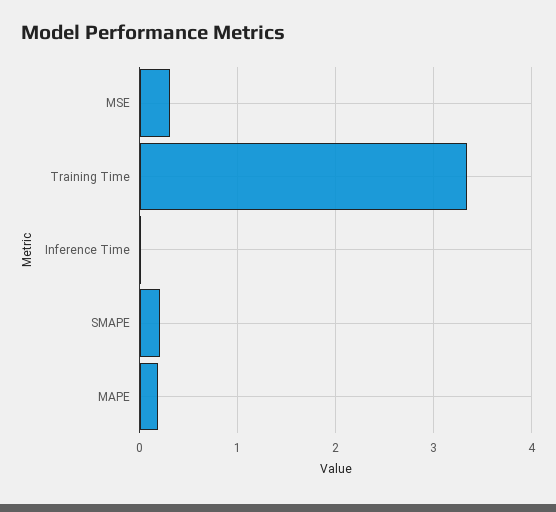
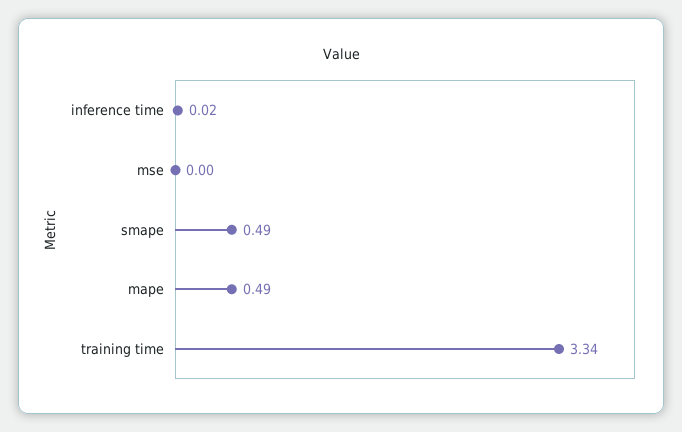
MSE: 0.3 -> 0
SMAPE: 0.2 -> 0.49
MAPE: 0.2 -> 0.49

